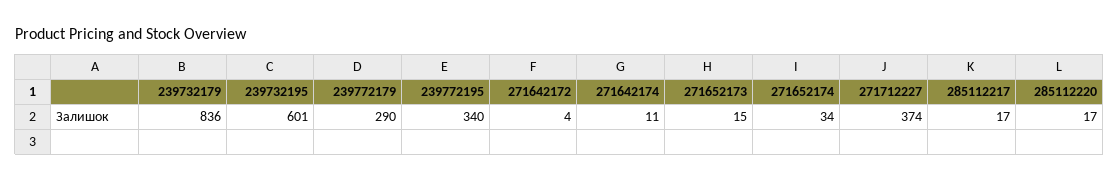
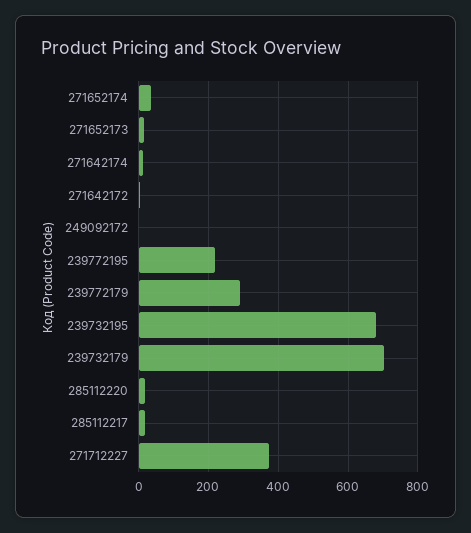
239732179: 836 -> 700
239732195: 601 -> 680
239772195: 340 -> 220
249092172: none -> 0

